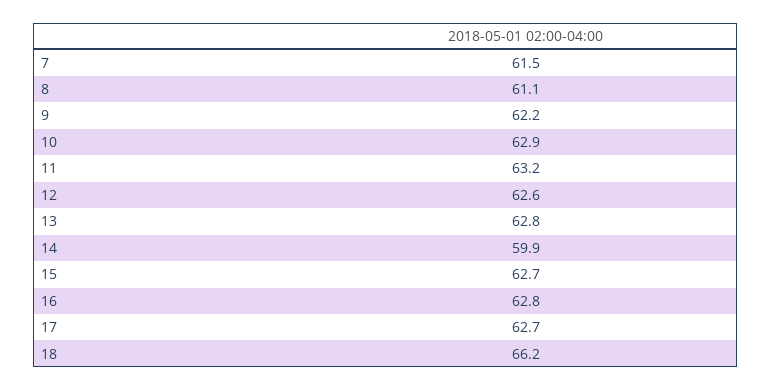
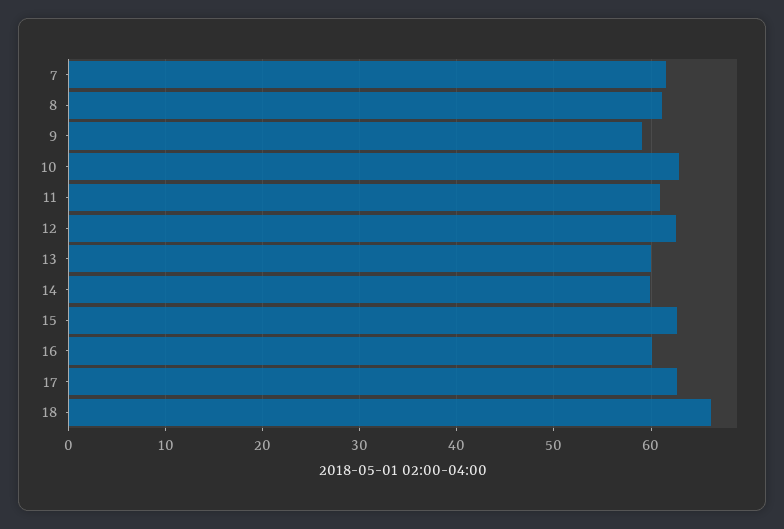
9: 62.2 -> 59
11: 63.2 -> 61
13: 62.8 -> 60
16: 62.8 -> 60

